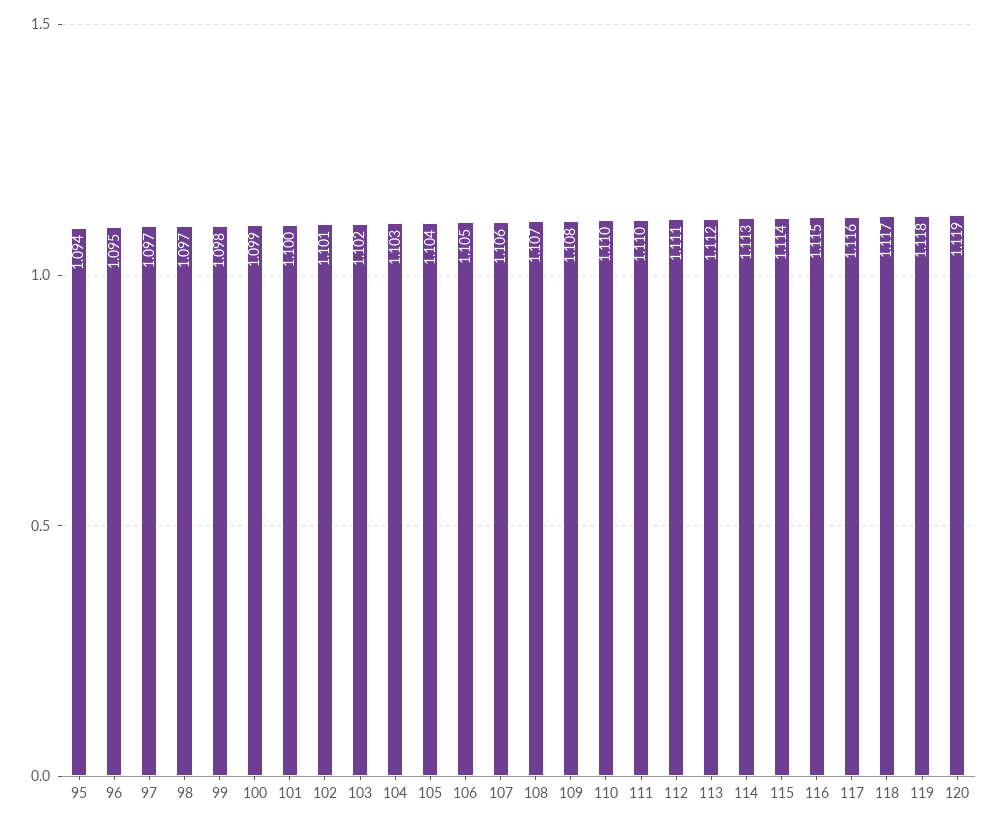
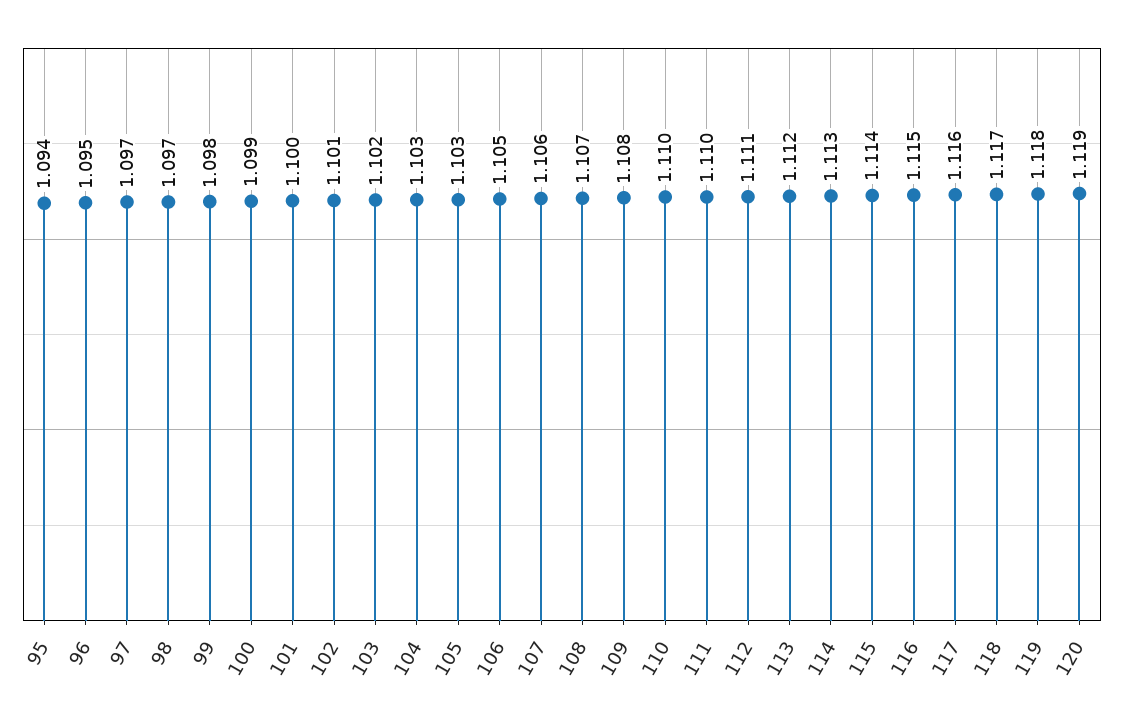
105: 1.104 -> 1.103

